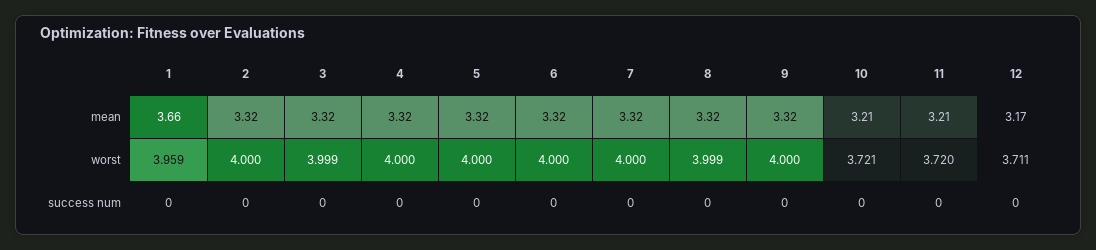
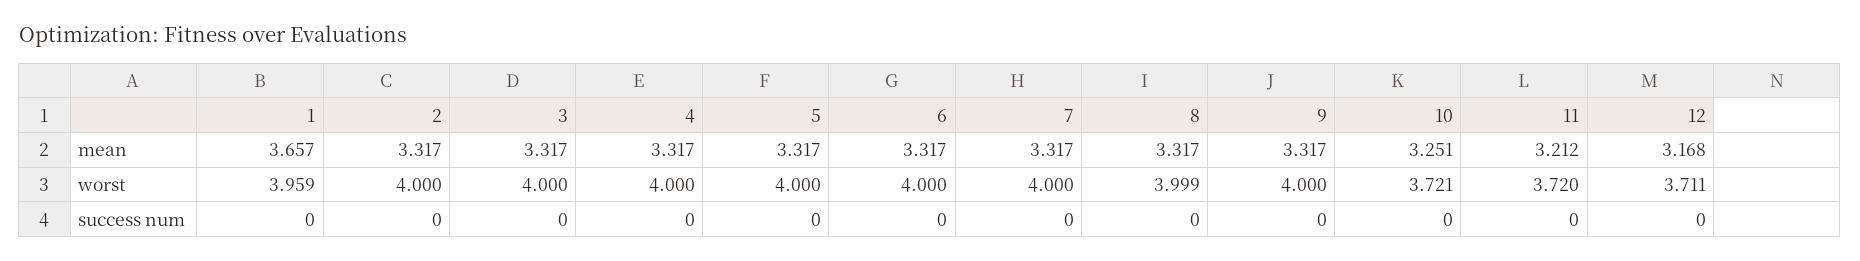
10, mean: 3.21 -> 3.251
3, worst: 3.999 -> 4

